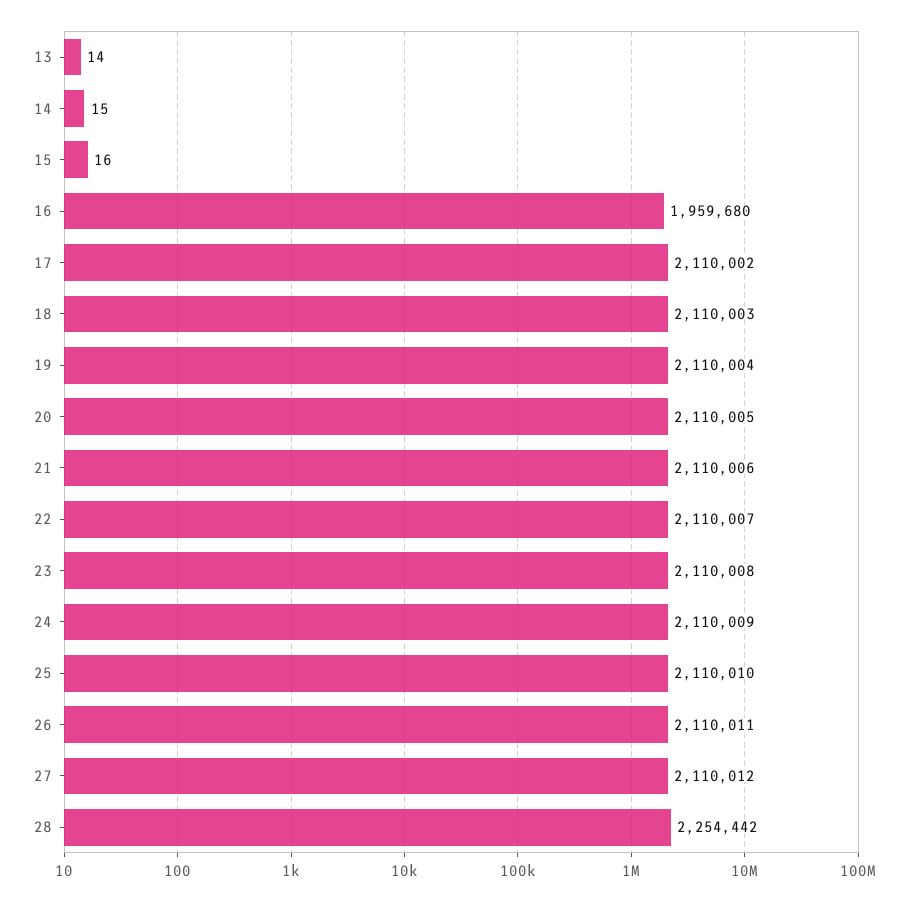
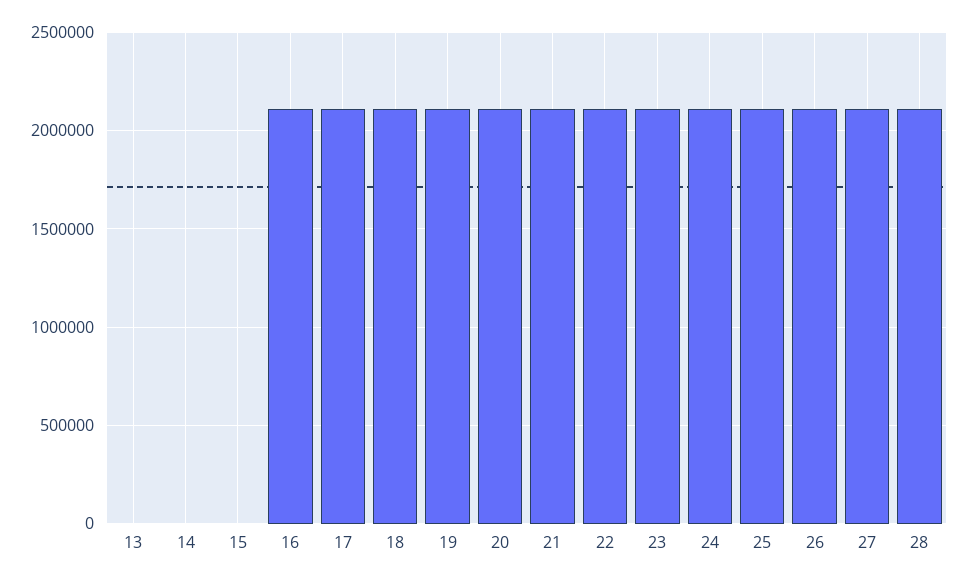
16: 1959680 -> 2100000
28: 2254442 -> 2100000

